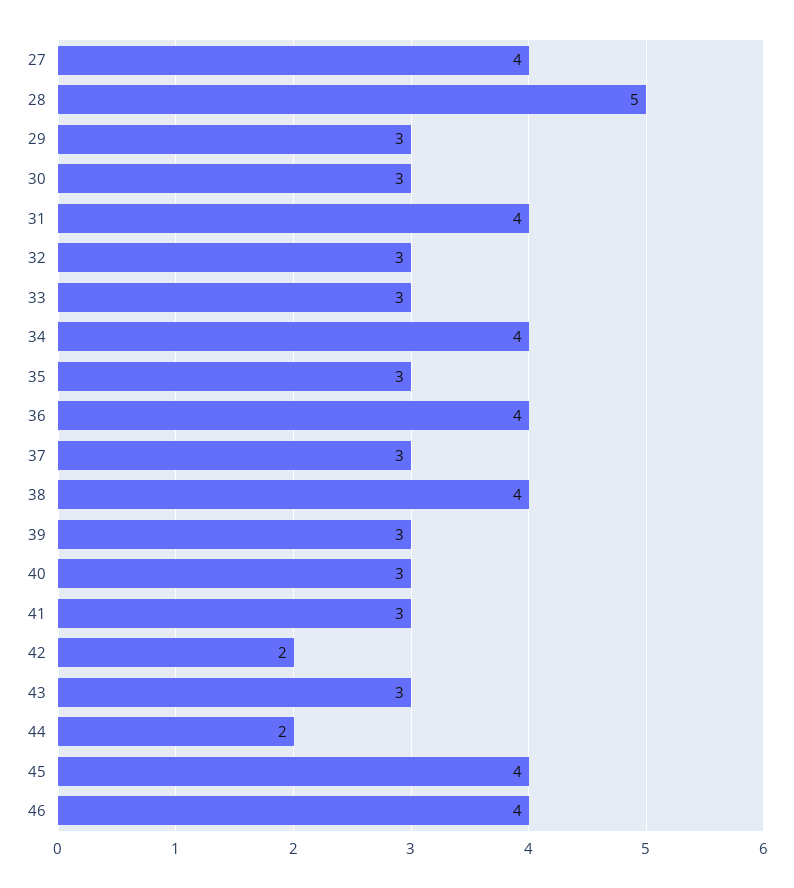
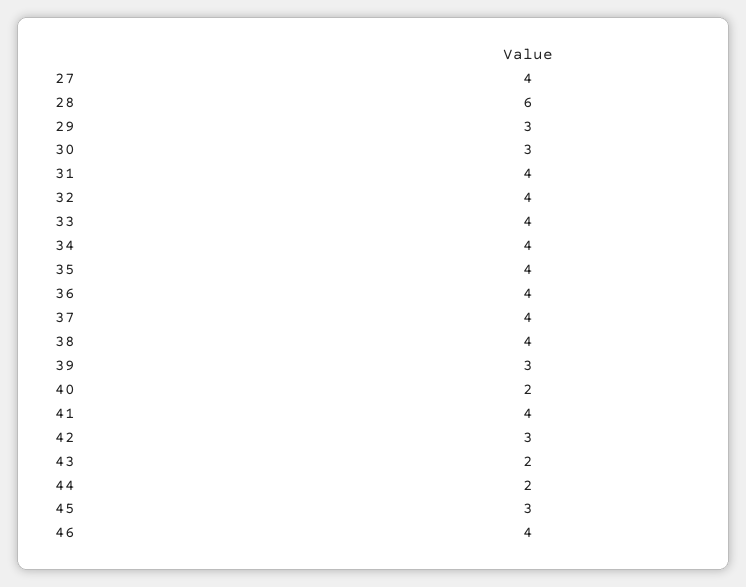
28: 5 -> 6
32: 3 -> 4
33: 3 -> 4
35: 3 -> 4
37: 3 -> 4
40: 3 -> 2
41: 3 -> 4
42: 2 -> 3
43: 3 -> 2
45: 4 -> 3

